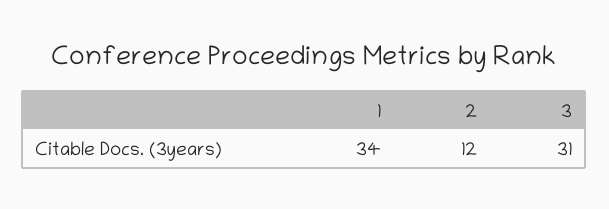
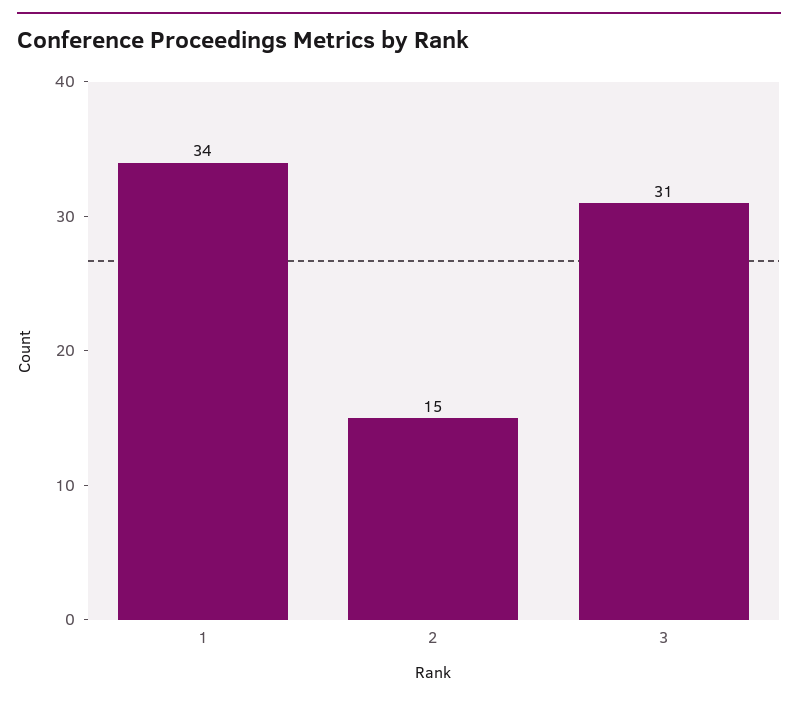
2: 12 -> 15

